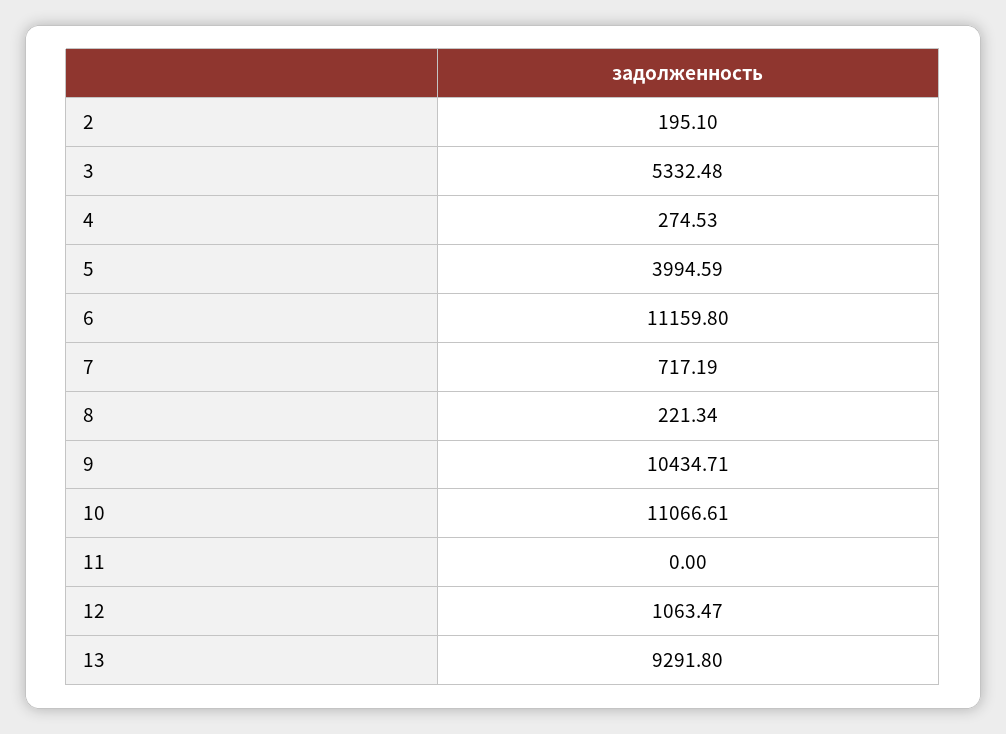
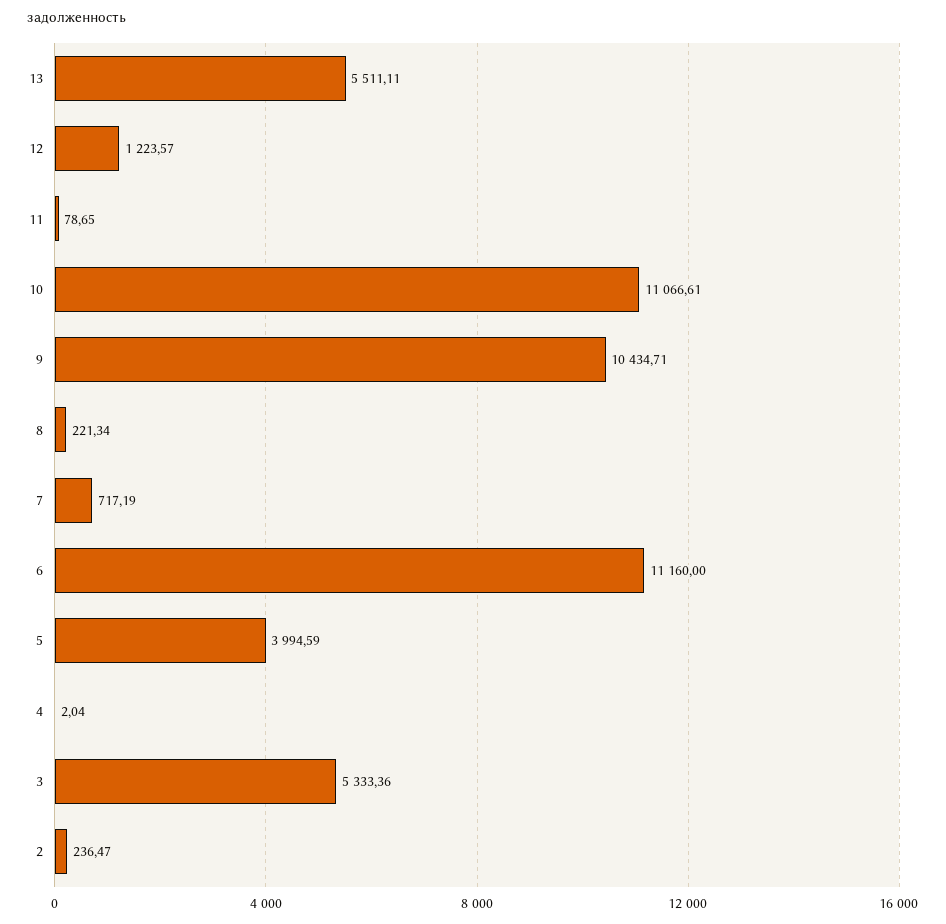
2: 195.1 -> 236.47
3: 5332.48 -> 5333.36
4: 274.53 -> 2.04
6: 11159.8 -> 11160
11: 0 -> 78.65
12: 1063.47 -> 1223.57
13: 9291.8 -> 5511.11

